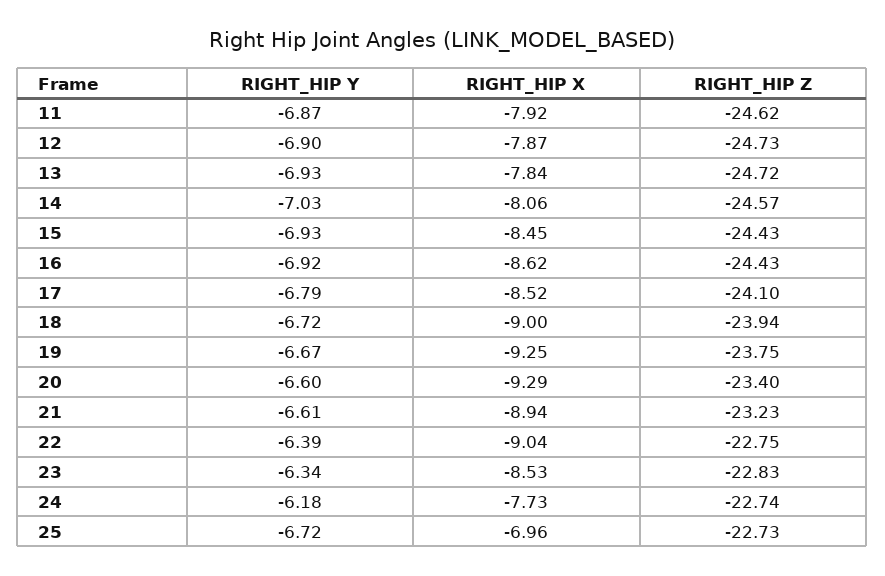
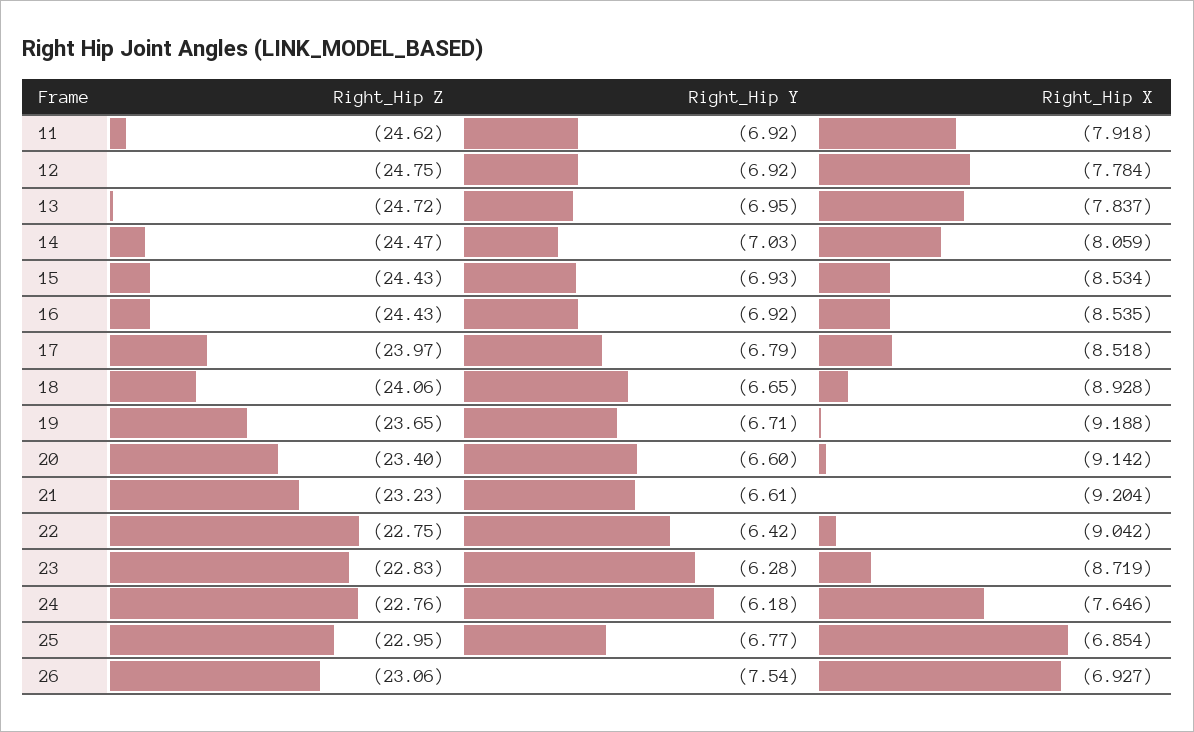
RIGHT_HIP Y, 11: -6.87 -> -6.92
RIGHT_HIP Y, 12: -6.9 -> -6.92
RIGHT_HIP X, 12: -7.87 -> -7.784
RIGHT_HIP Z, 12: -24.73 -> -24.75
RIGHT_HIP Y, 13: -6.93 -> -6.95
RIGHT_HIP Z, 14: -24.57 -> -24.47
RIGHT_HIP X, 15: -8.45 -> -8.534
RIGHT_HIP X, 16: -8.62 -> -8.535
RIGHT_HIP Z, 17: -24.1 -> -23.97
RIGHT_HIP Y, 18: -6.72 -> -6.65
RIGHT_HIP X, 18: -9 -> -8.928
RIGHT_HIP Z, 18: -23.94 -> -24.06
RIGHT_HIP Y, 19: -6.67 -> -6.71
RIGHT_HIP X, 19: -9.25 -> -9.188
RIGHT_HIP Z, 19: -23.75 -> -23.65
RIGHT_HIP X, 20: -9.29 -> -9.142
RIGHT_HIP X, 21: -8.94 -> -9.204
RIGHT_HIP Y, 22: -6.39 -> -6.42
RIGHT_HIP Y, 23: -6.34 -> -6.28
RIGHT_HIP X, 23: -8.53 -> -8.719
RIGHT_HIP X, 24: -7.73 -> -7.646
RIGHT_HIP Z, 24: -22.74 -> -22.76
RIGHT_HIP Y, 25: -6.72 -> -6.77
RIGHT_HIP X, 25: -6.96 -> -6.854
RIGHT_HIP Z, 25: -22.73 -> -22.95
RIGHT_HIP Z, 26: none -> -23.06
RIGHT_HIP Y, 26: none -> -7.54
RIGHT_HIP X, 26: none -> -6.927

